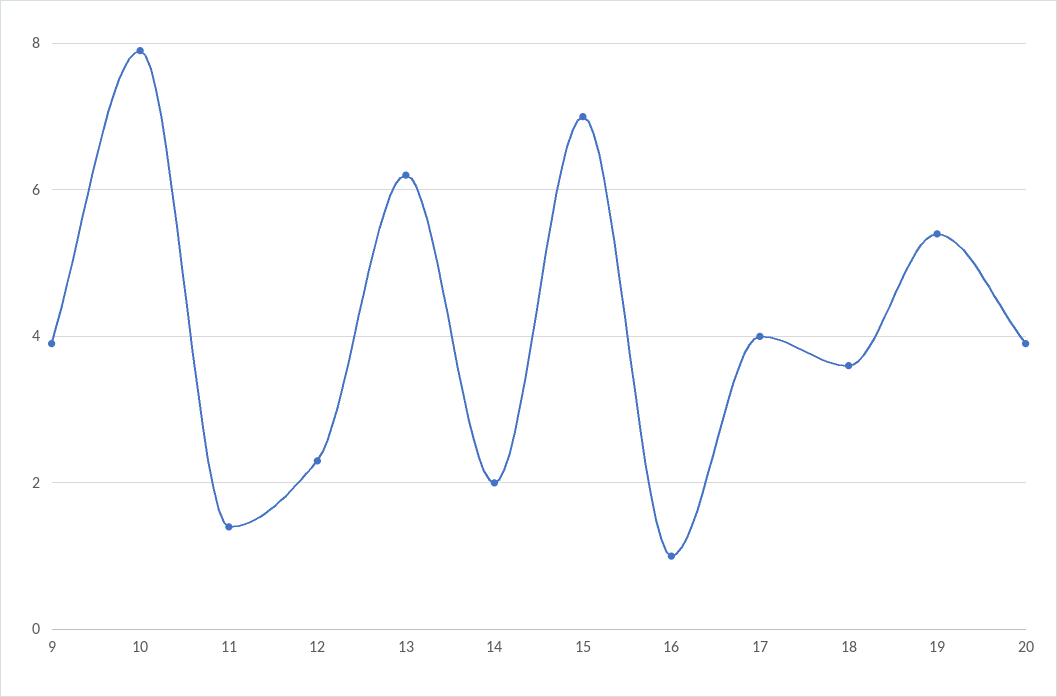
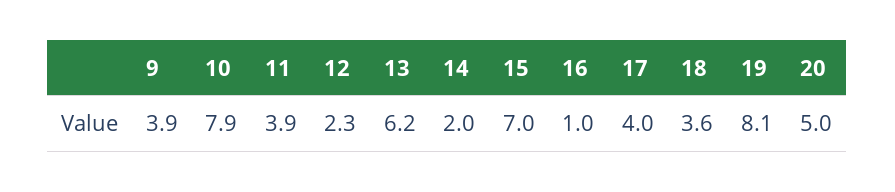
11: 1.5 -> 3.9
19: 5.5 -> 8.1
20: 4 -> 5

